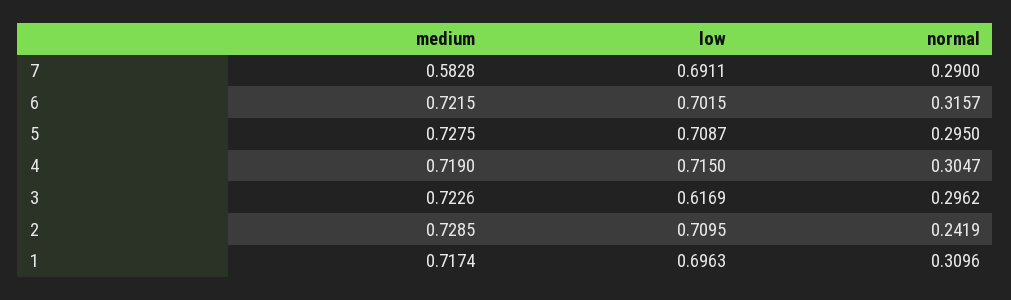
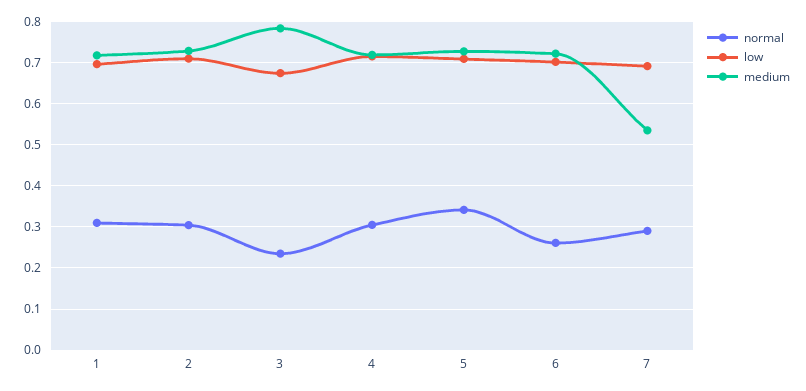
medium, 7: 0.5828 -> 0.54
normal, 6: 0.3157 -> 0.26
normal, 5: 0.295 -> 0.34
medium, 3: 0.7226 -> 0.78
low, 3: 0.6169 -> 0.68
normal, 3: 0.2962 -> 0.24
normal, 2: 0.2419 -> 0.3

